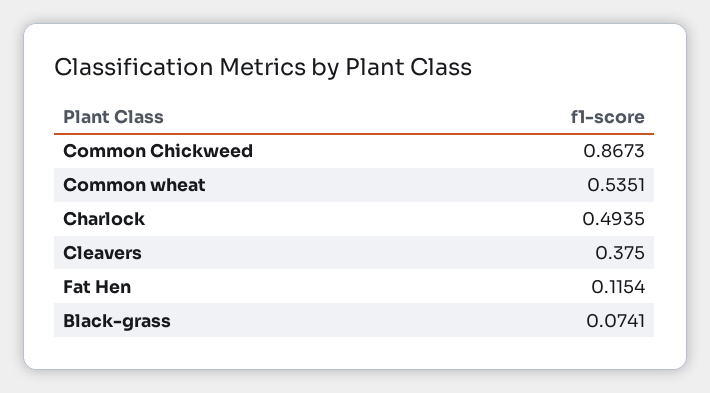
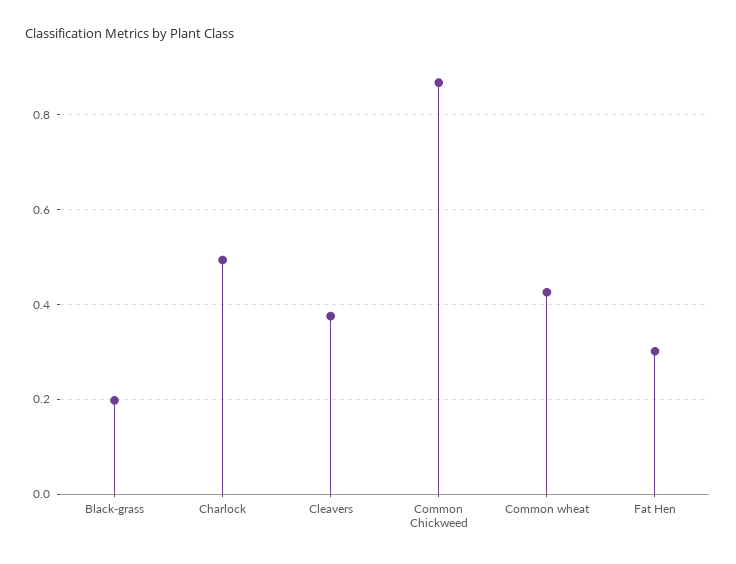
Common wheat: 0.5351 -> 0.42
Fat Hen: 0.1154 -> 0.3
Black-grass: 0.0741 -> 0.2

